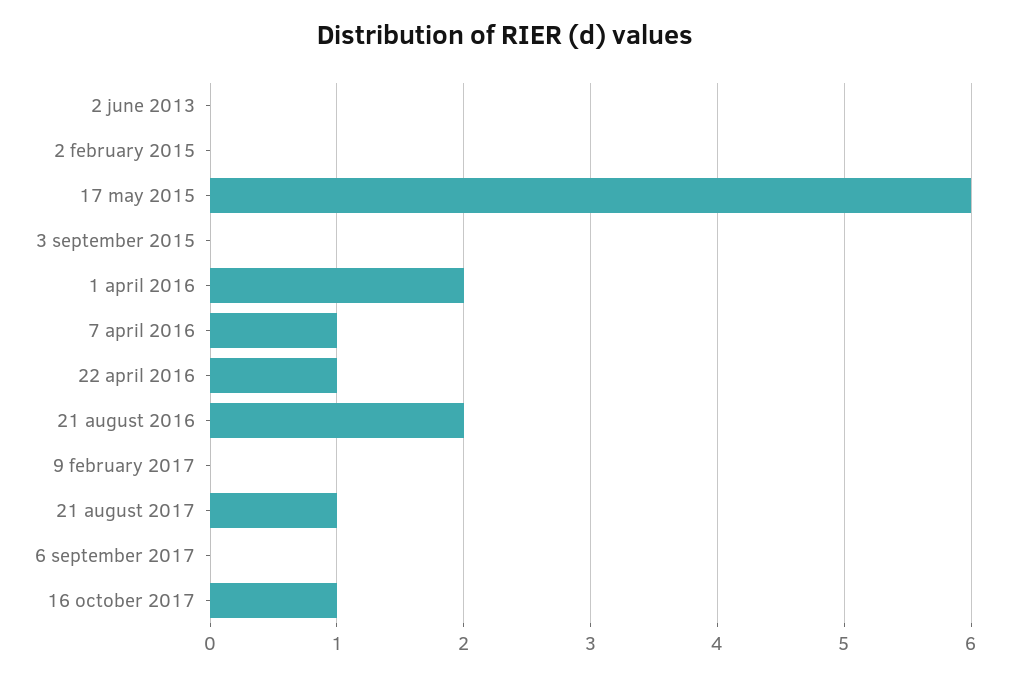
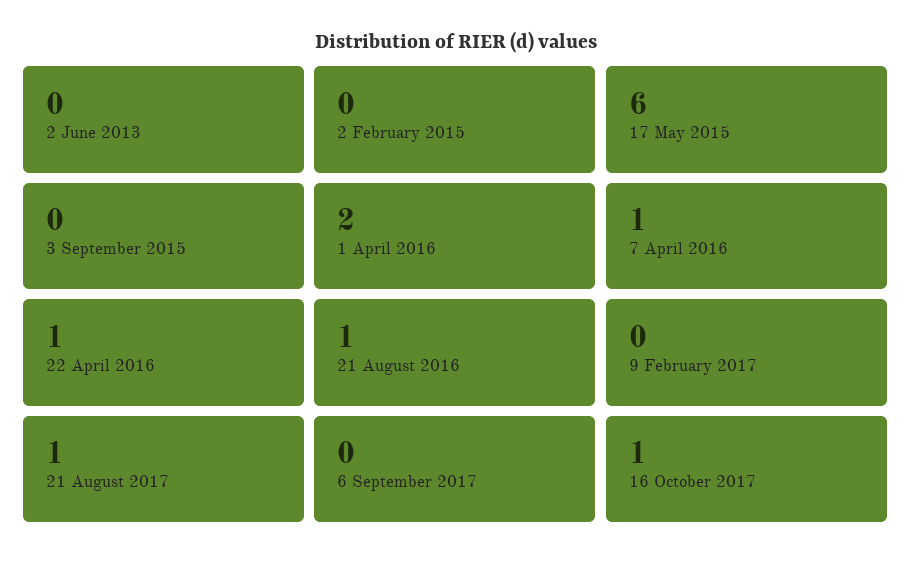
21 august 2016: 2 -> 1

